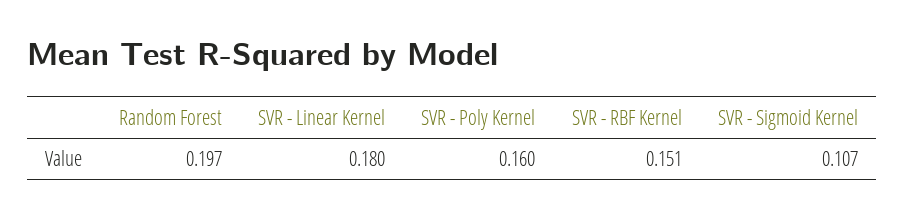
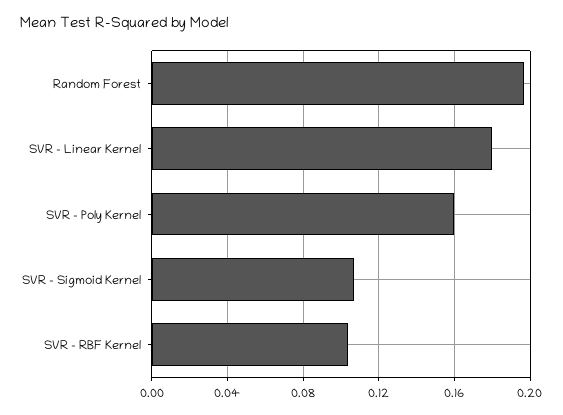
SVR - RBF Kernel: 0.151 -> 0.105

